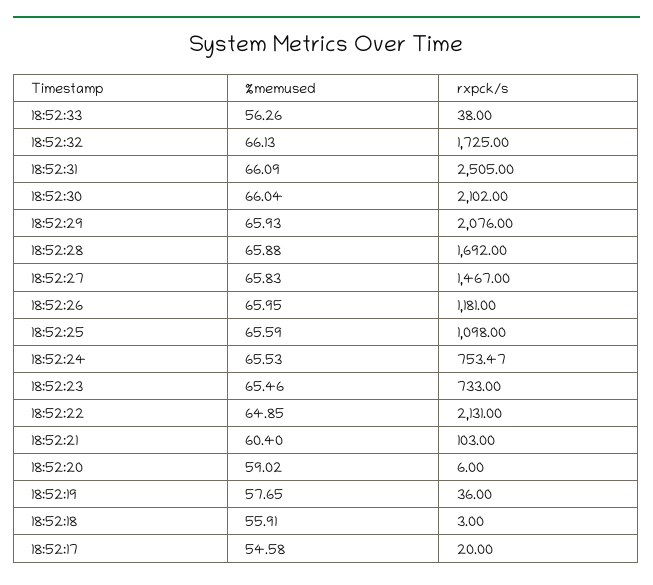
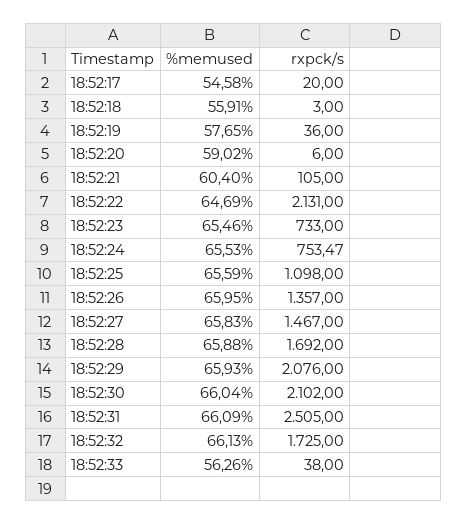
rxpck/s, 18:52:26: 1181 -> 1357
%memused, 18:52:22: 64.85 -> 64.69
rxpck/s, 18:52:21: 103 -> 105

